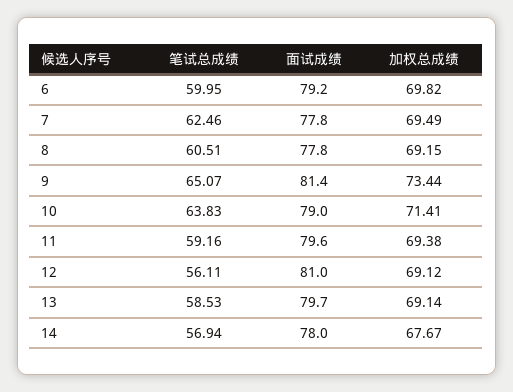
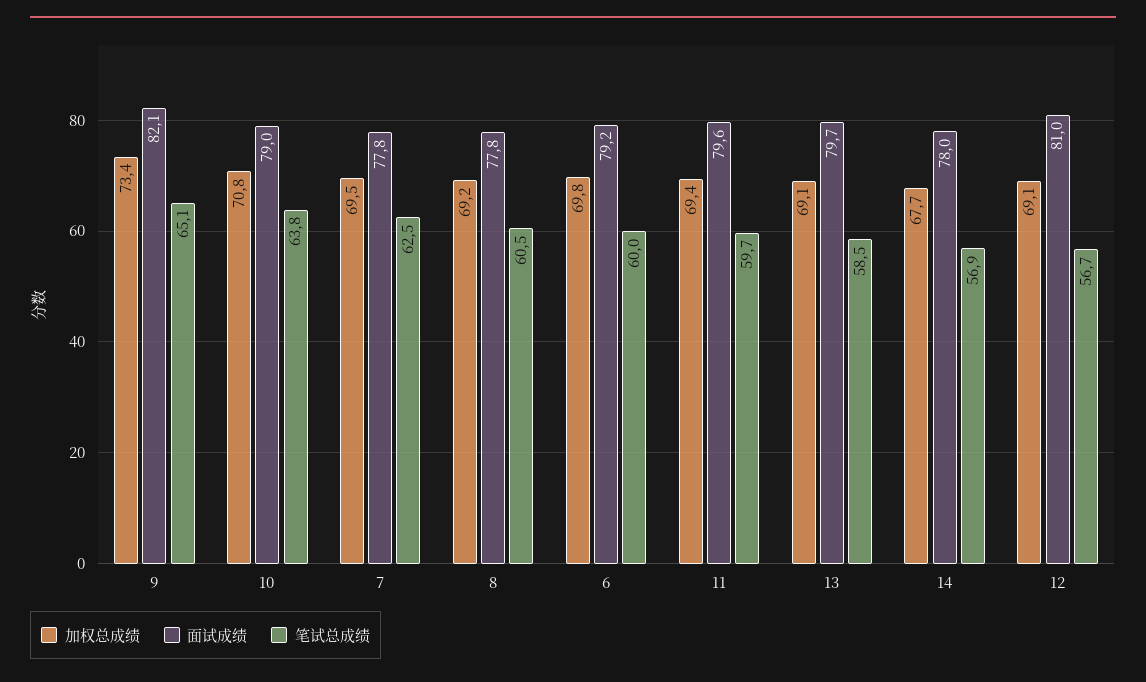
面试成绩, 9: 81.4 -> 82.1
加权总成绩, 10: 71.41 -> 70.8
笔试总成绩, 11: 59.16 -> 59.7
笔试总成绩, 12: 56.11 -> 56.7

